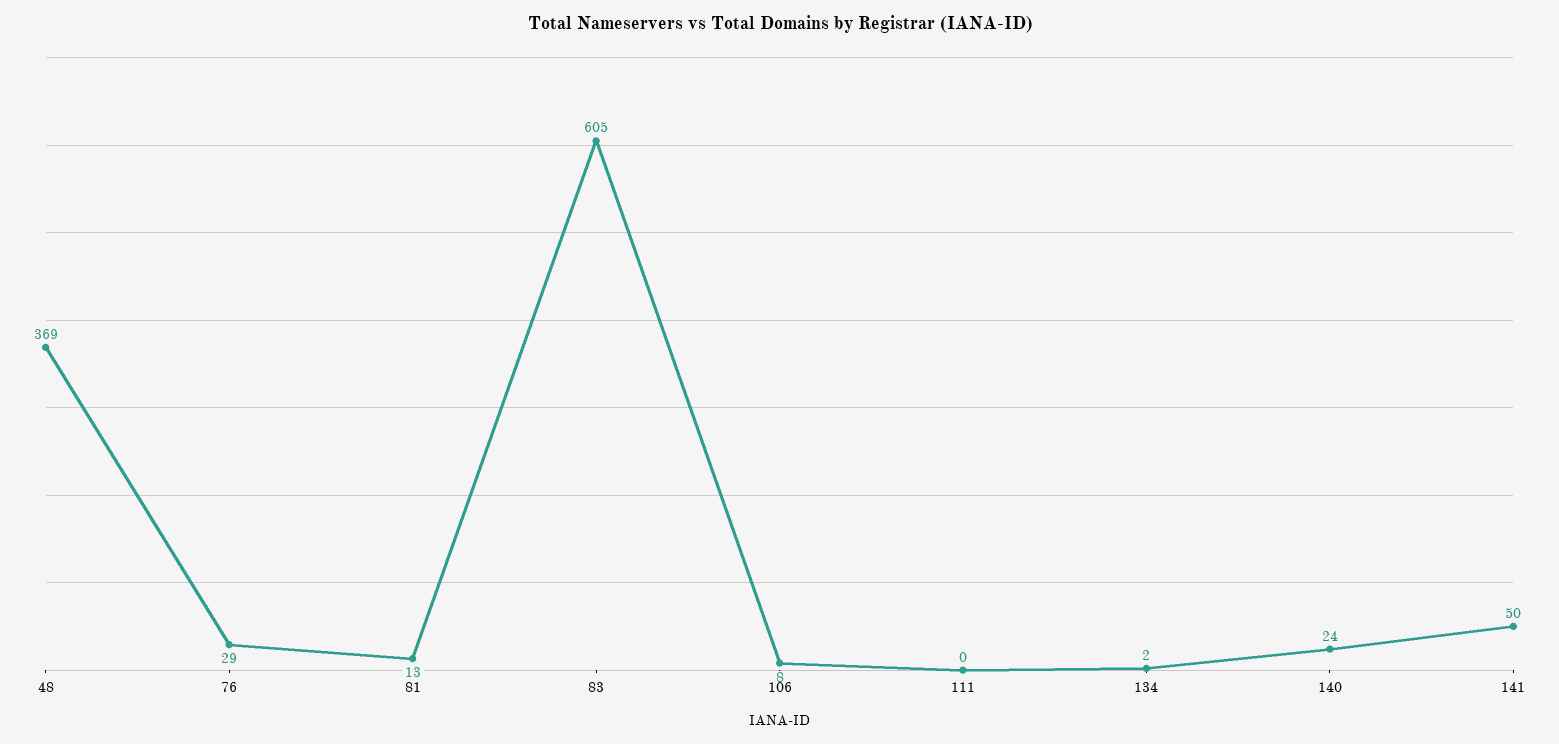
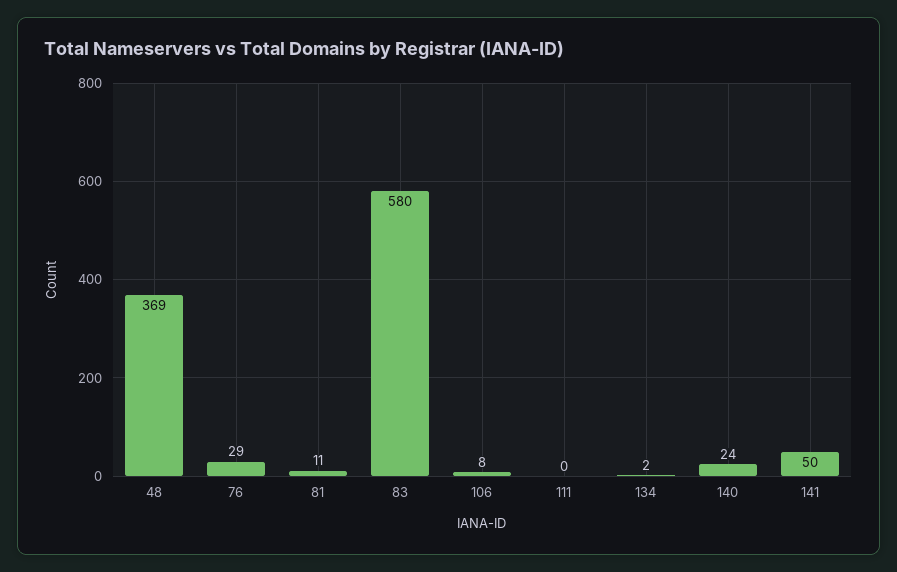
81: 13 -> 11
83: 605 -> 580

